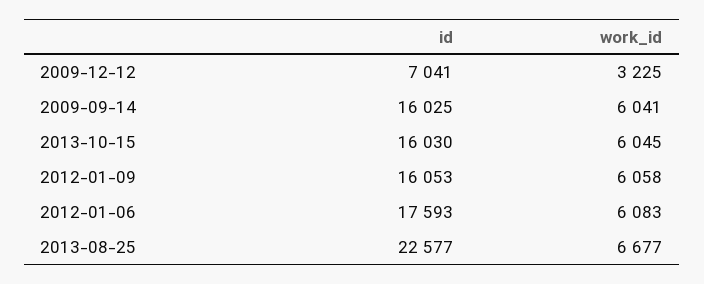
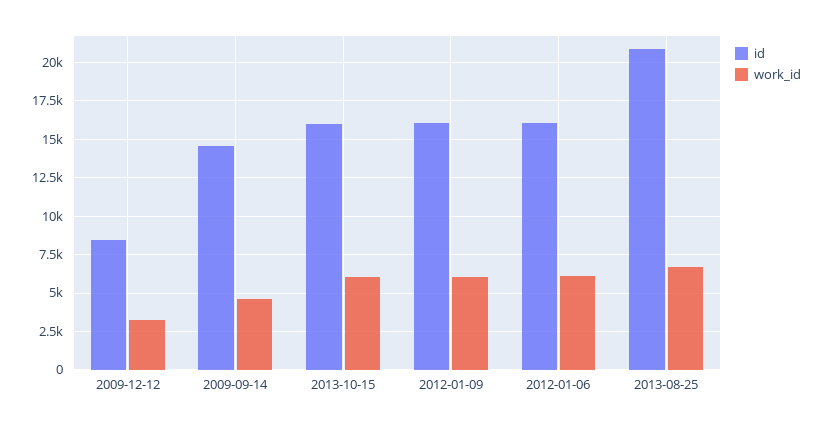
id, 2009-12-12: 7041 -> 8500
id, 2009-09-14: 16025 -> 14500
work_id, 2009-09-14: 6041 -> 4500
id, 2012-01-06: 17593 -> 16000
id, 2013-08-25: 22577 -> 21000

